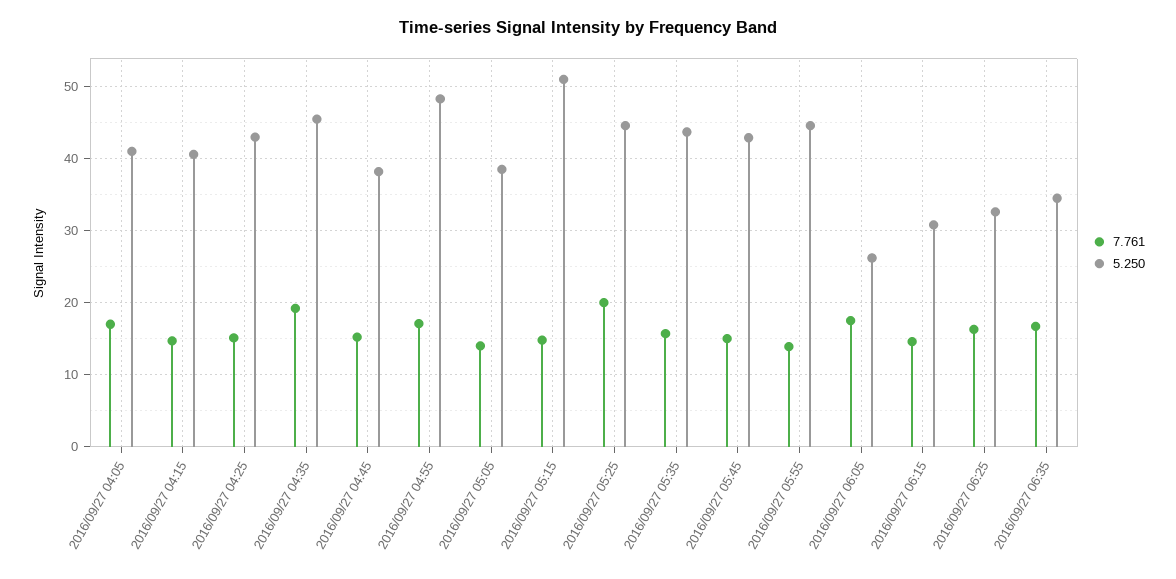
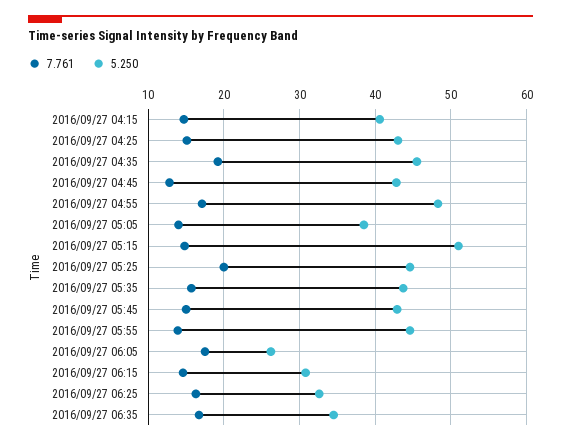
7.761, 2016/09/27 04:05: 17 -> none
5.250, 2016/09/27 04:05: 41 -> none
7.761, 2016/09/27 04:45: 15 -> 13
5.250, 2016/09/27 04:45: 38 -> 43

